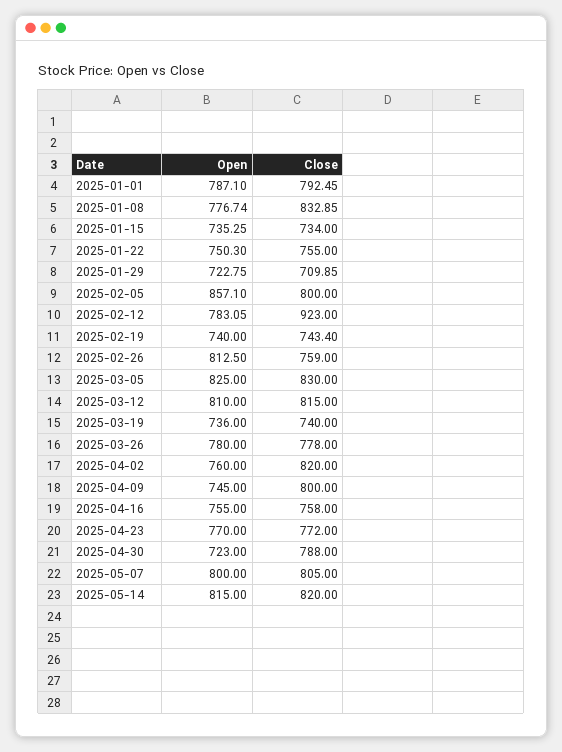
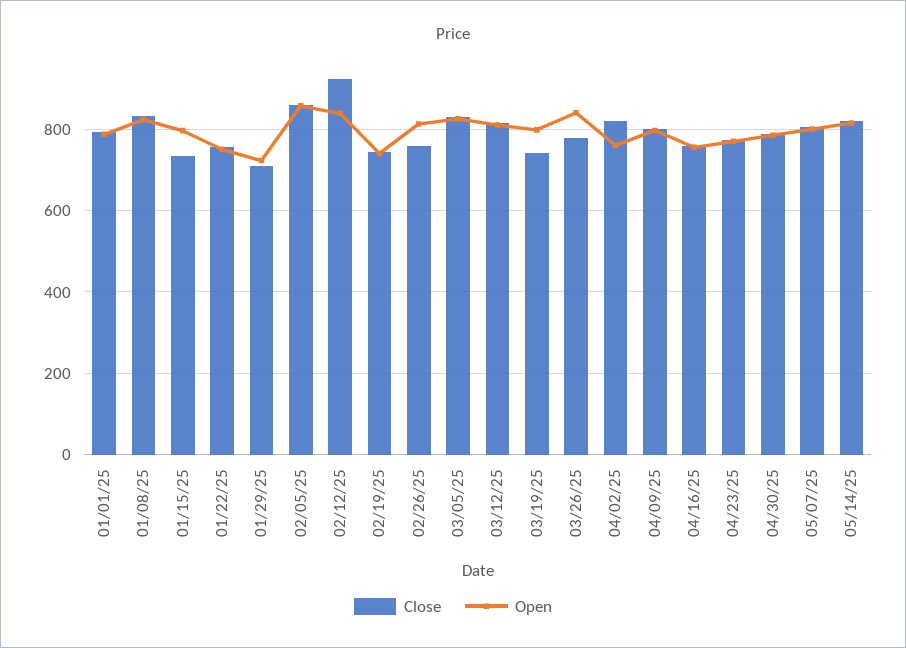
Open, 2025-01-08: 776.74 -> 820
Open, 2025-01-15: 735.25 -> 800
Close, 2025-02-05: 800 -> 860
Open, 2025-02-12: 783.05 -> 840
Open, 2025-03-19: 736 -> 800
Open, 2025-03-26: 780 -> 840
Open, 2025-04-09: 745 -> 800
Open, 2025-04-30: 723 -> 780

